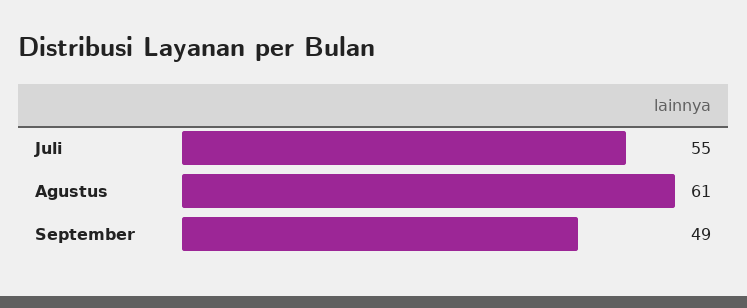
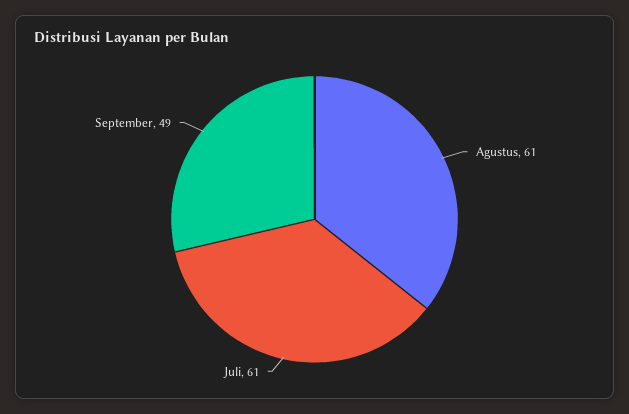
Juli: 55 -> 61

